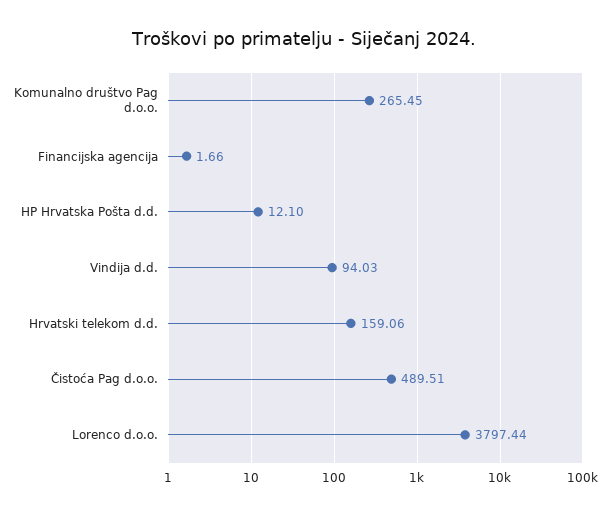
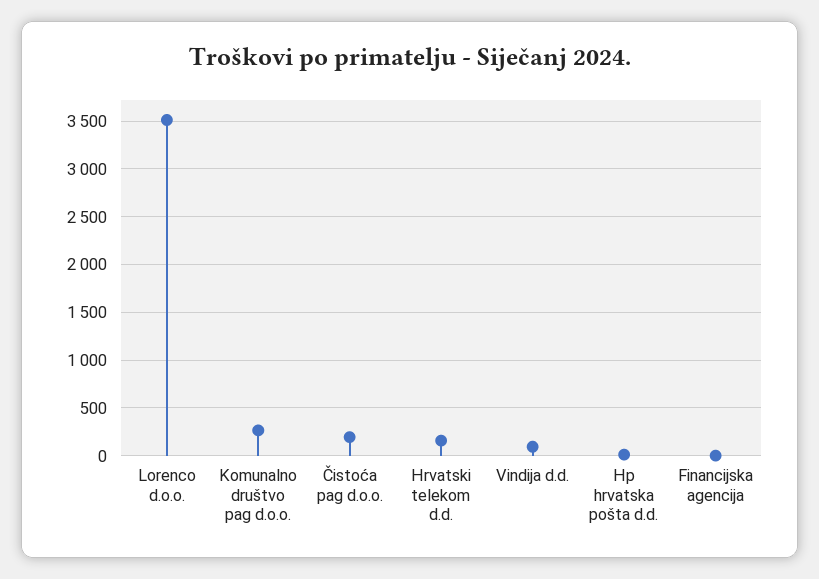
Čistoća Pag d.o.o.: 489.51 -> 200
Lorenco d.o.o.: 3797.44 -> 3500

